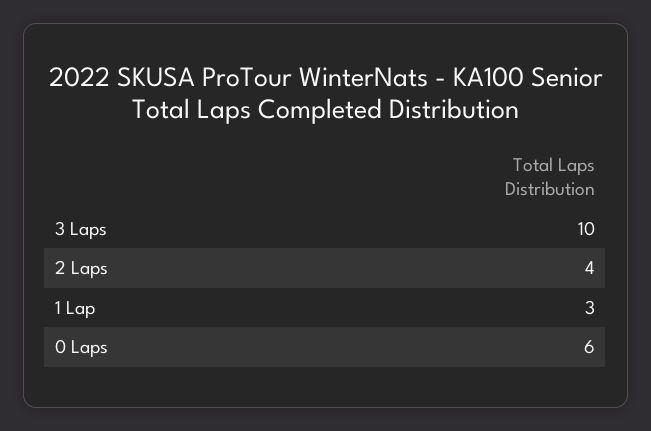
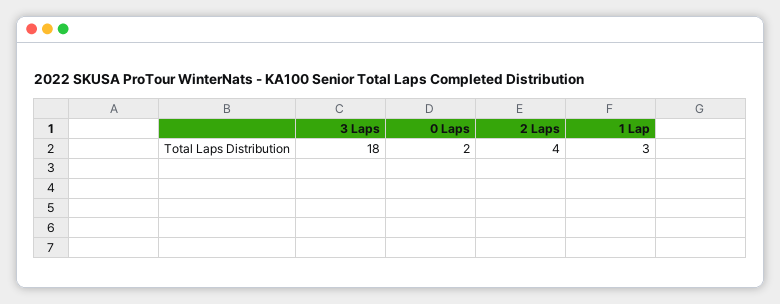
3 Laps: 10 -> 18
0 Laps: 6 -> 2

